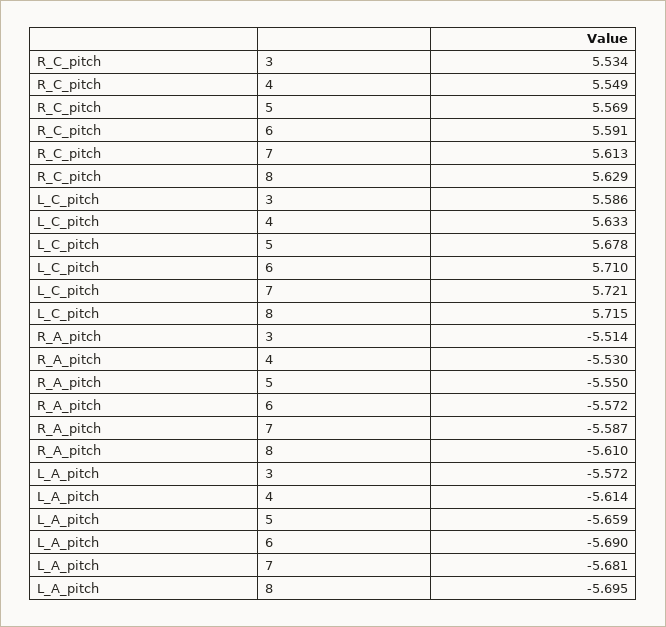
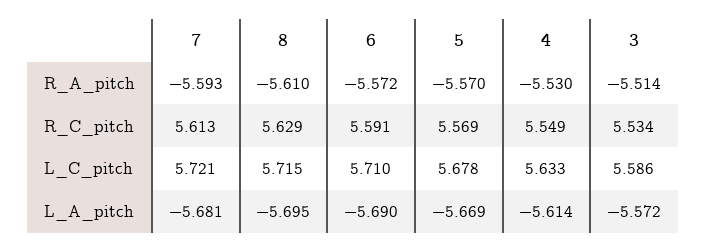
R_A_pitch, 5: -5.55 -> -5.57
R_A_pitch, 7: -5.587 -> -5.593
L_A_pitch, 5: -5.659 -> -5.669

